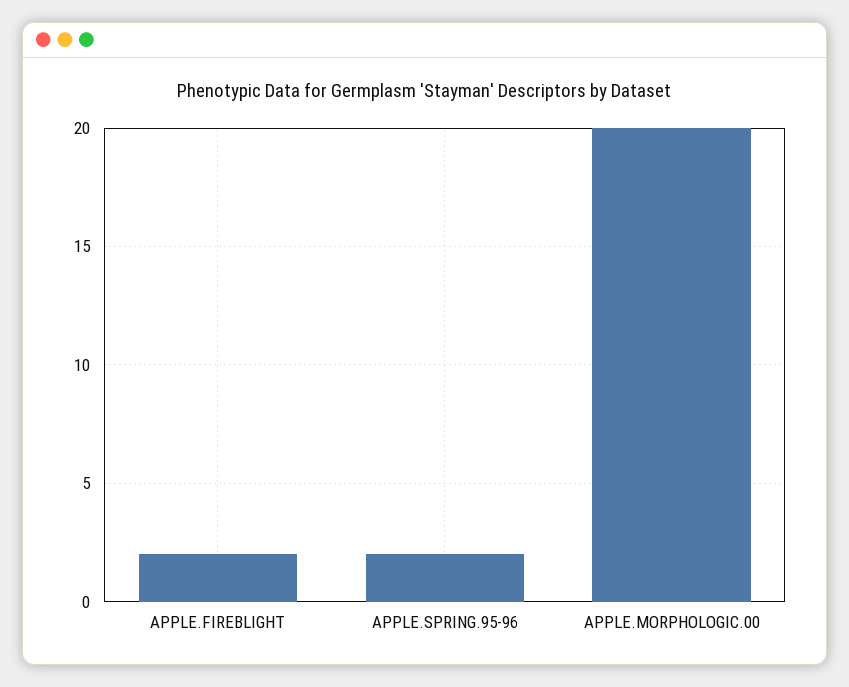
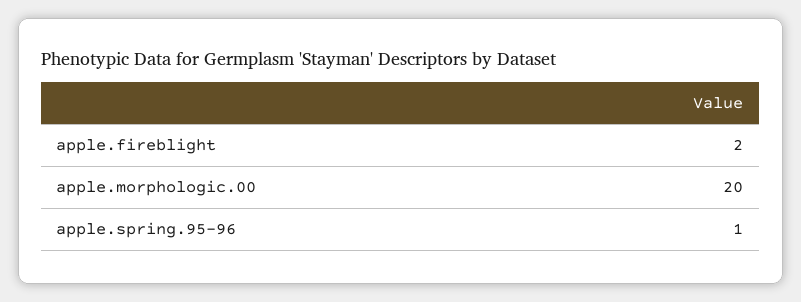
APPLE.SPRING.95-96: 2 -> 1

